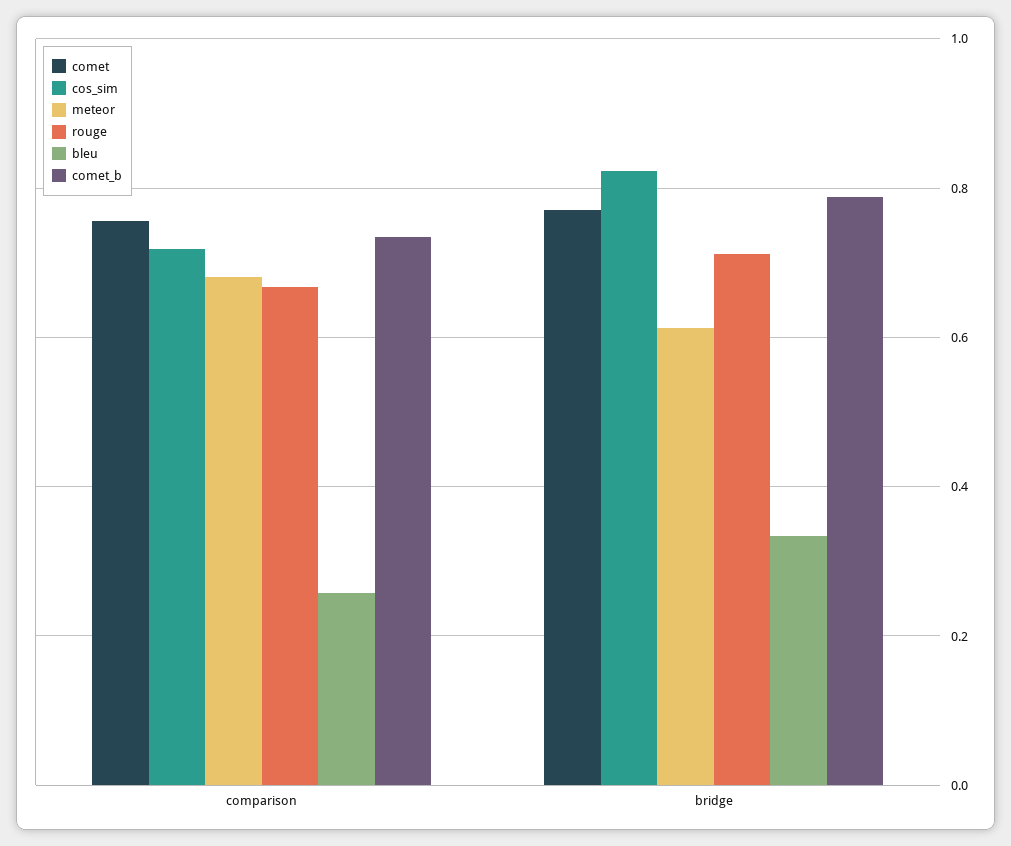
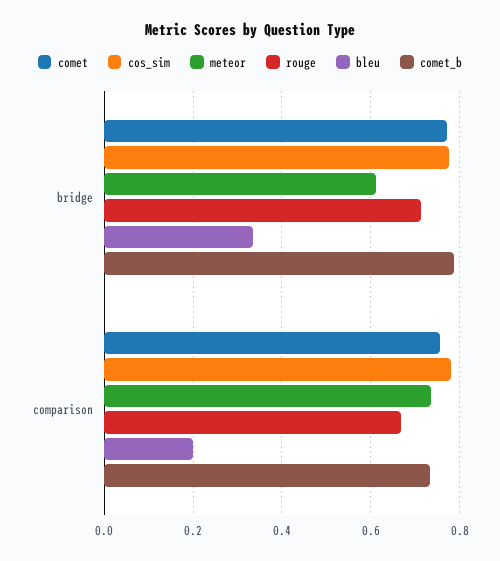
cos_sim, comparison: 0.72 -> 0.78
meteor, comparison: 0.68 -> 0.74
bleu, comparison: 0.26 -> 0.2
cos_sim, bridge: 0.82 -> 0.78

